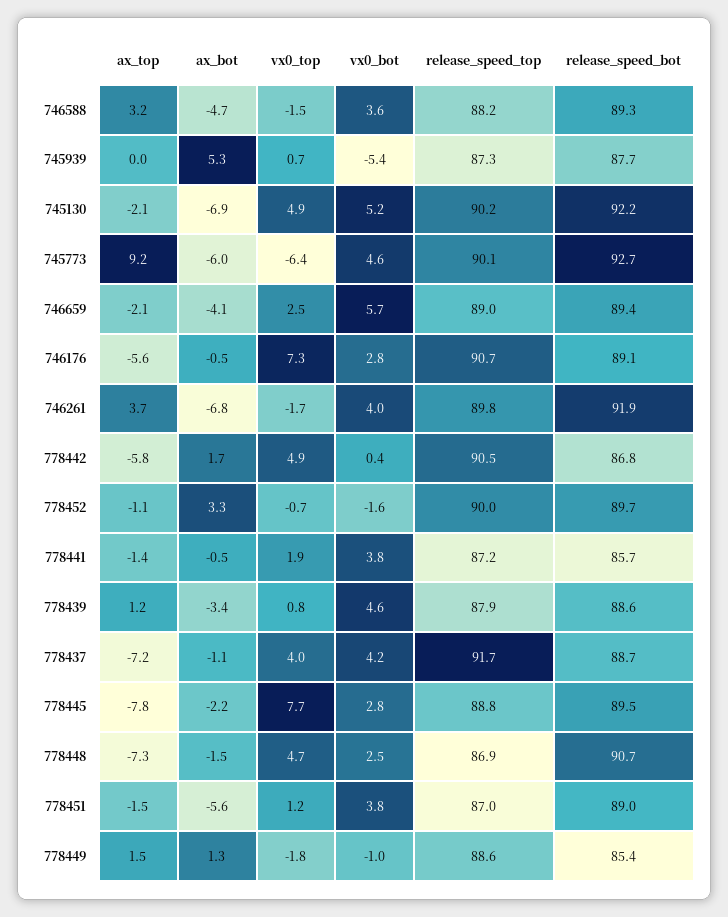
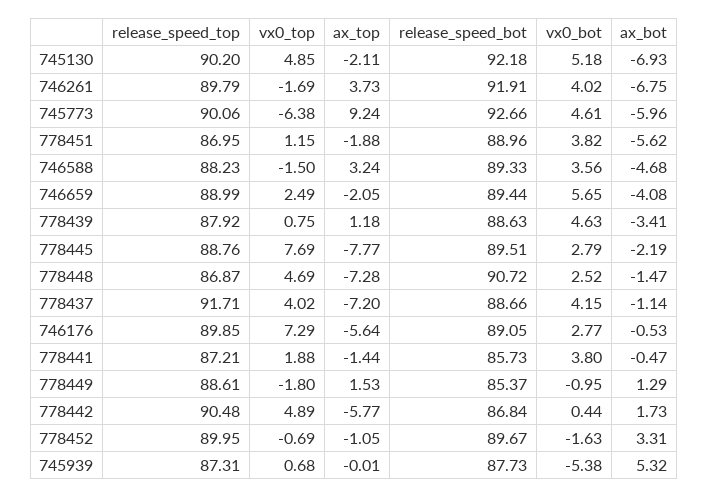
release_speed_top, 746176: 90.7 -> 89.85
ax_top, 778451: -1.5 -> -1.88

